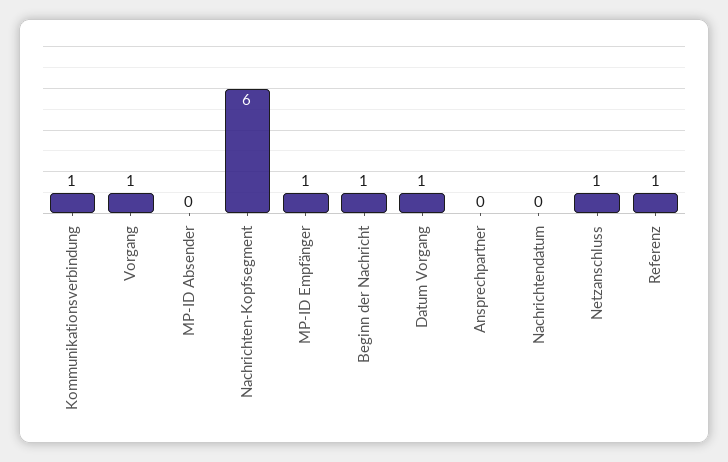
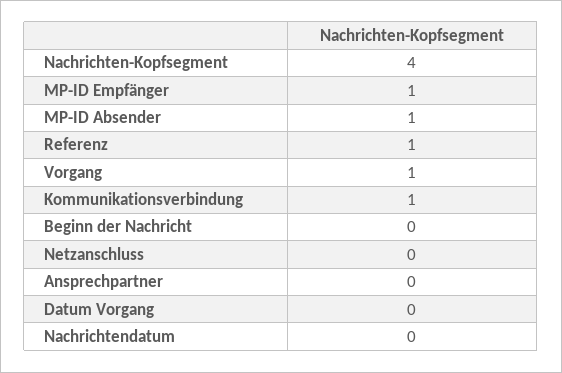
MP-ID Absender: 0 -> 1
Nachrichten-Kopfsegment: 6 -> 4
Beginn der Nachricht: 1 -> 0
Datum Vorgang: 1 -> 0
Netzanschluss: 1 -> 0

